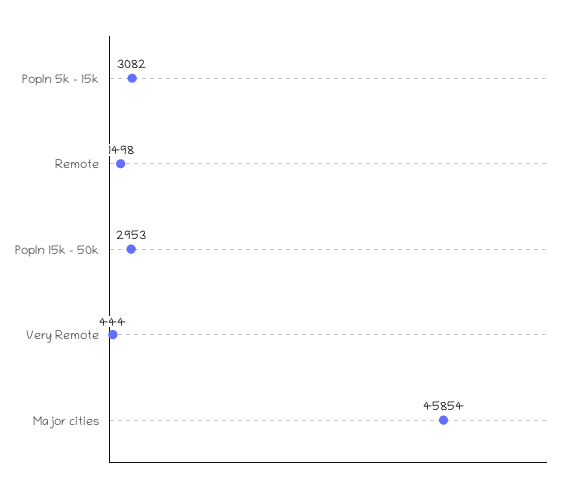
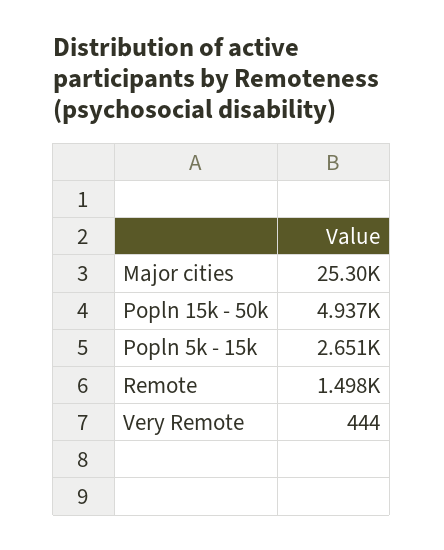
Popln 5k - 15k: 3082 -> 2651
Popln 15k - 50k: 2953 -> 4937
Major cities: 45854 -> 25300

